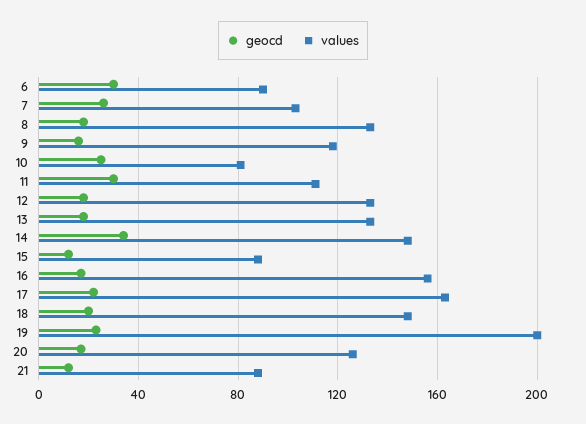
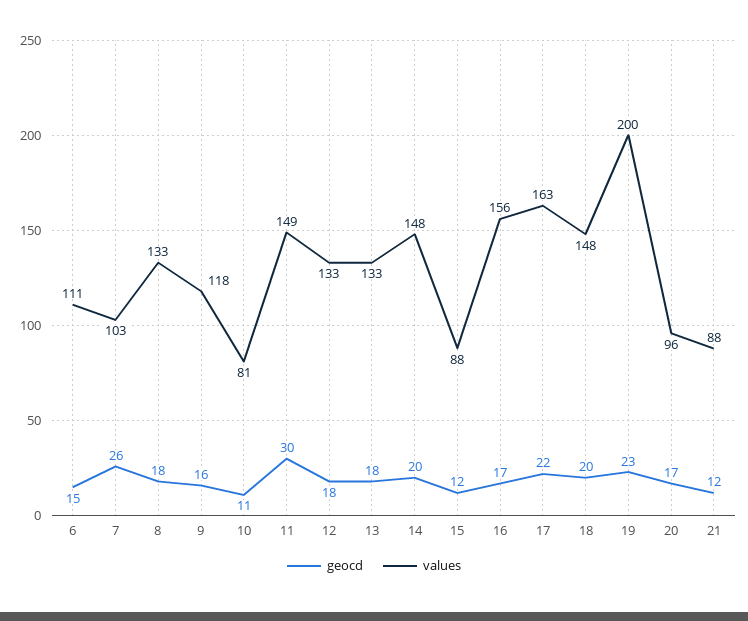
geocd, 6: 30 -> 15
values, 6: 90 -> 111
geocd, 10: 25 -> 11
values, 11: 110 -> 149
geocd, 14: 35 -> 20
values, 20: 125 -> 96

